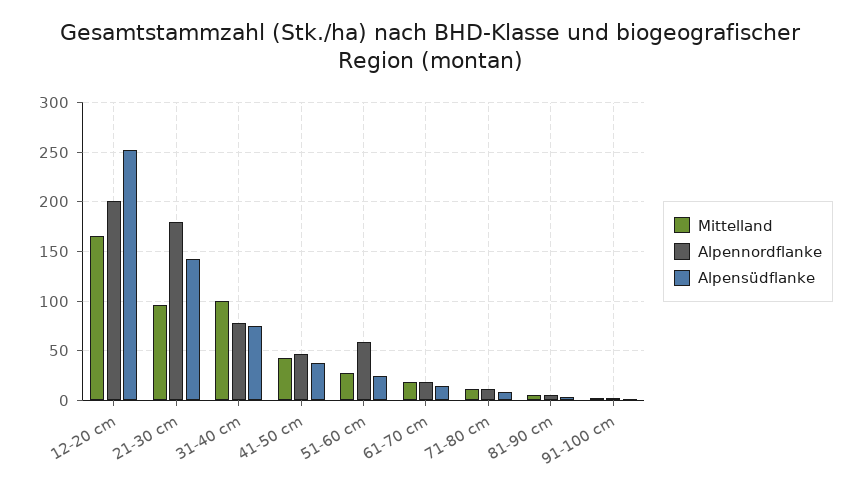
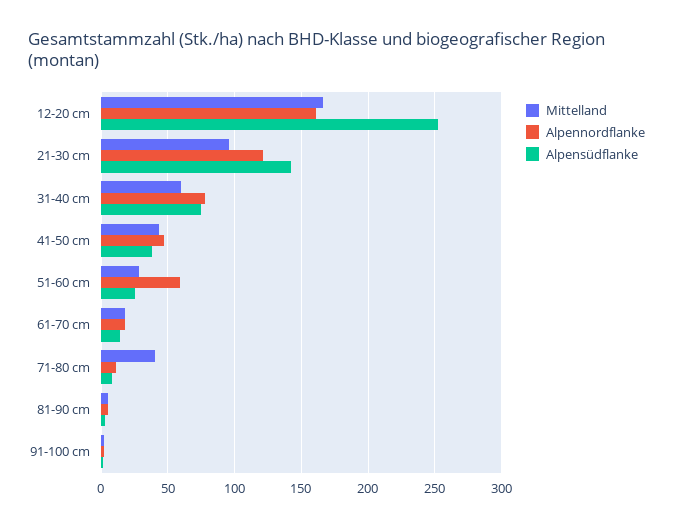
Alpennordflanke, 12-20 cm: 200 -> 160
Alpennordflanke, 21-30 cm: 180 -> 120
Mittelland, 31-40 cm: 100 -> 60
Mittelland, 71-80 cm: 10 -> 40

